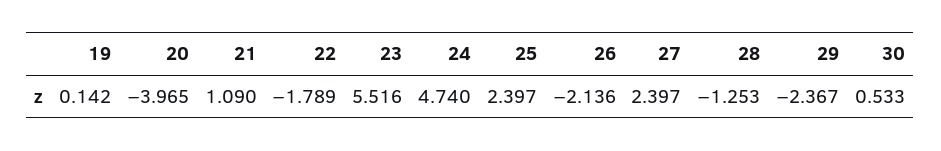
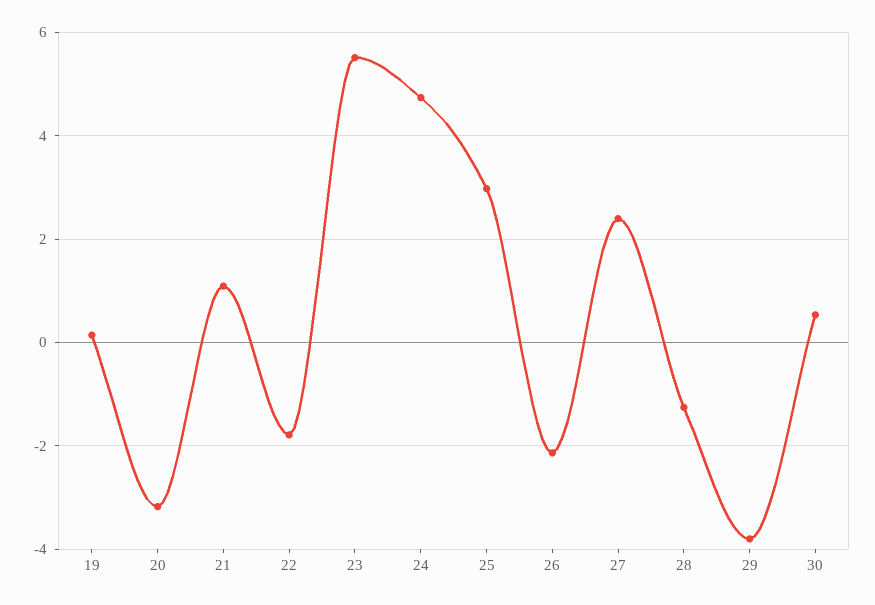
20: -3.965 -> -3.2
25: 2.397 -> 3
29: -2.367 -> -3.8

